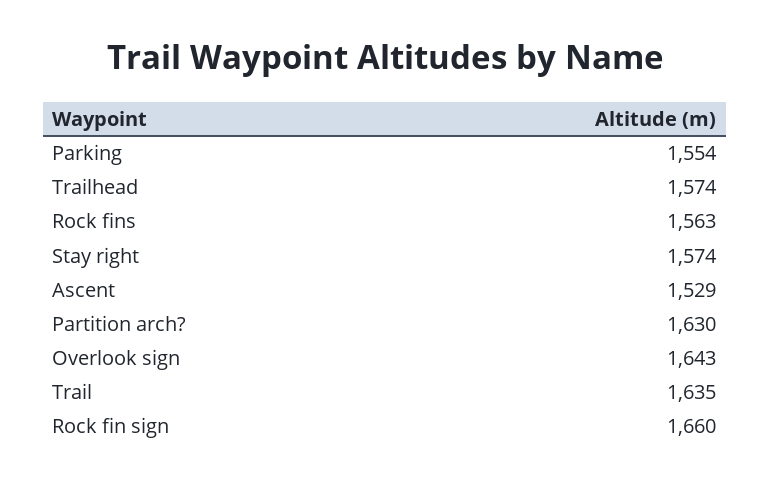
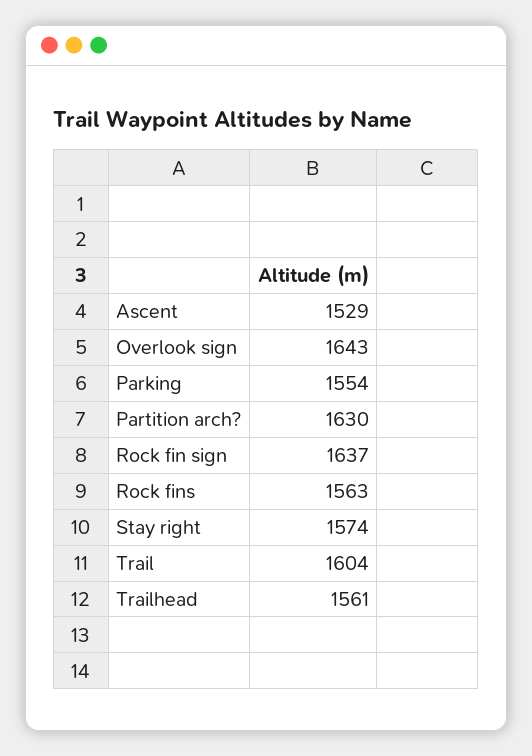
Trailhead: 1574 -> 1561
Trail: 1635 -> 1604
Rock fin sign: 1660 -> 1637

